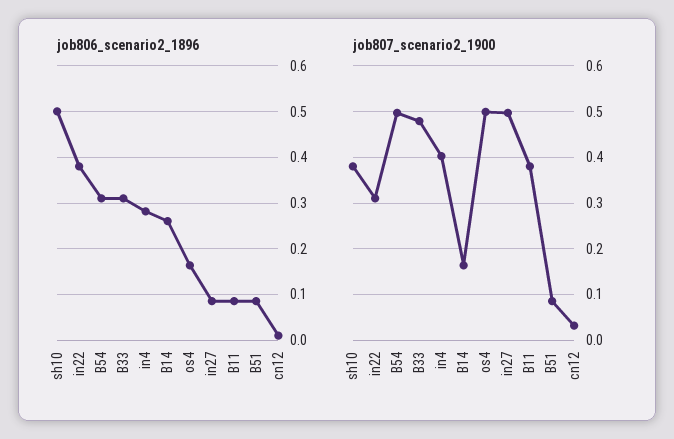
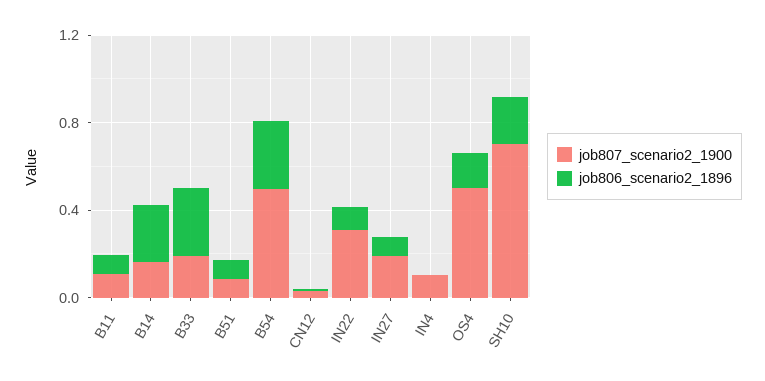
job806_scenario2_1896, sh10: 0.5 -> 0.2
job806_scenario2_1896, in22: 0.38 -> 0.1
job806_scenario2_1896, in4: 0.28 -> 0
job807_scenario2_1900, sh10: 0.38 -> 0.7
job807_scenario2_1900, B33: 0.48 -> 0.2
job807_scenario2_1900, in4: 0.4 -> 0.1
job807_scenario2_1900, in27: 0.5 -> 0.2
job807_scenario2_1900, B11: 0.38 -> 0.1

